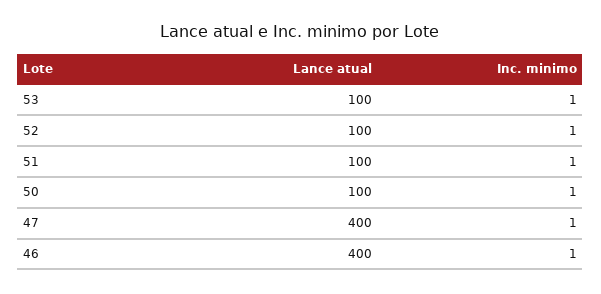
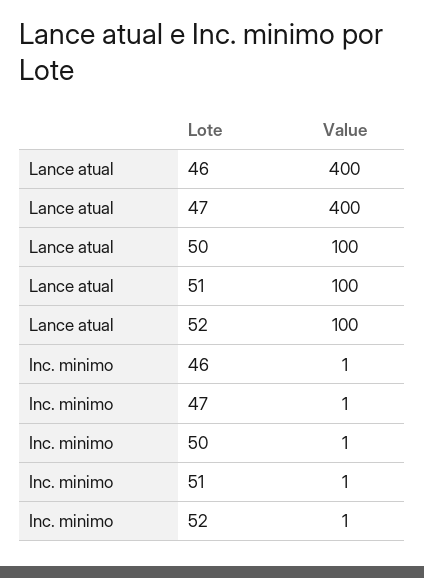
Lance atual, 53: 100 -> none
Inc. minimo, 53: 1 -> none

